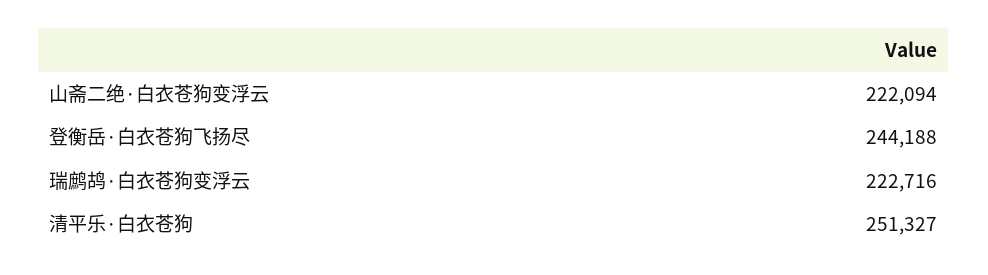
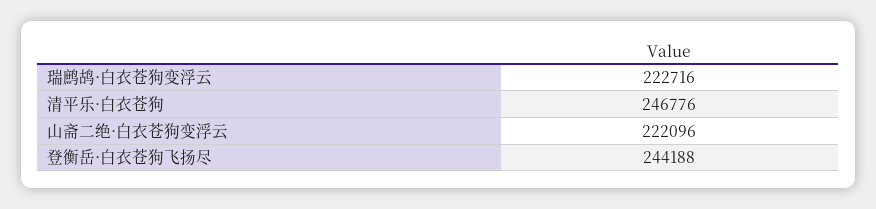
山斋二绝·白衣苍狗变浮云: 222094 -> 222096
清平乐·白衣苍狗: 251327 -> 246776

